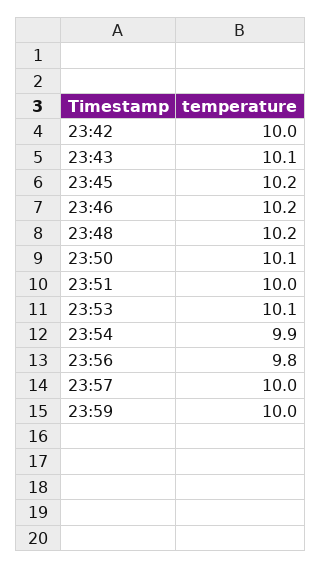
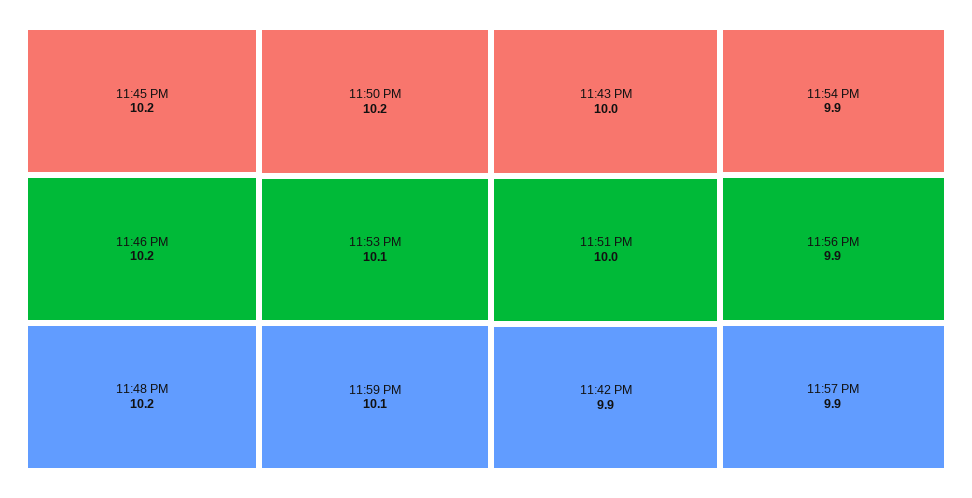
23:42: 10 -> 9.9
23:43: 10.1 -> 10
23:50: 10.1 -> 10.2
23:56: 9.8 -> 9.9
23:57: 10 -> 9.9
23:59: 10 -> 10.1

